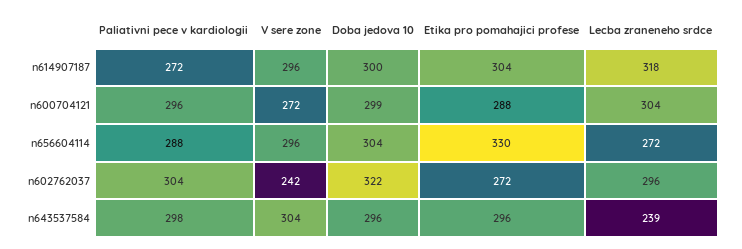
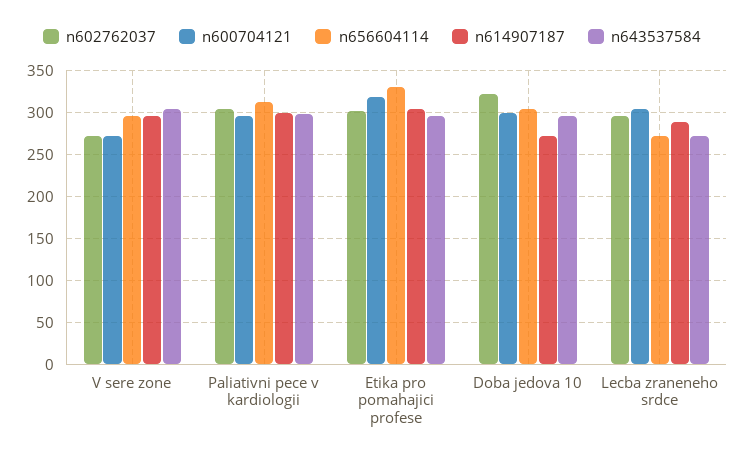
n614907187, Paliativni pece v kardiologii: 272 -> 300
n614907187, Doba jedova 10: 300 -> 270
n614907187, Lecba zraneneho srdce: 318 -> 290
n600704121, Etika pro pomahajici profese: 288 -> 320
n656604114, Paliativni pece v kardiologii: 288 -> 310
n602762037, V sere zone: 242 -> 270
n602762037, Etika pro pomahajici profese: 272 -> 300
n643537584, Lecba zraneneho srdce: 239 -> 270

